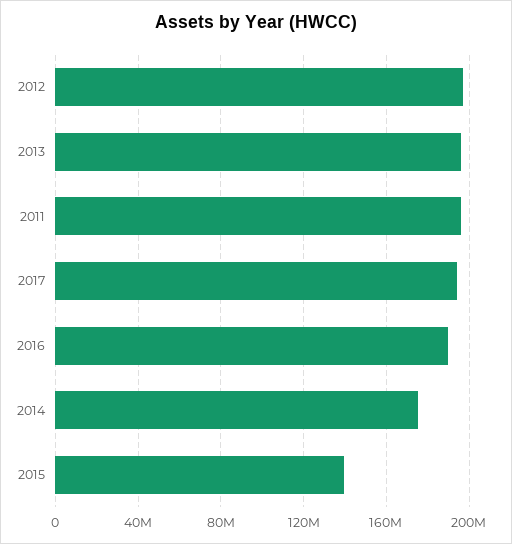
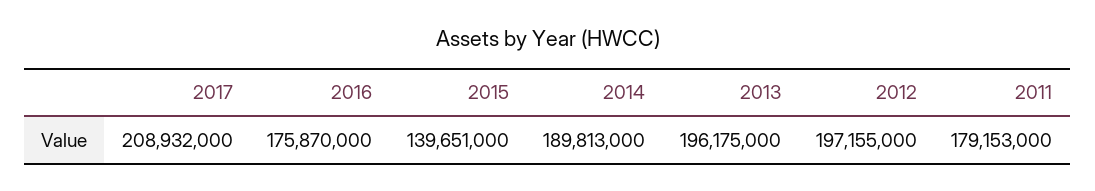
2011: 195000000 -> 179153000
2017: 195000000 -> 208932000
2016: 190000000 -> 175870000
2014: 175000000 -> 189813000

